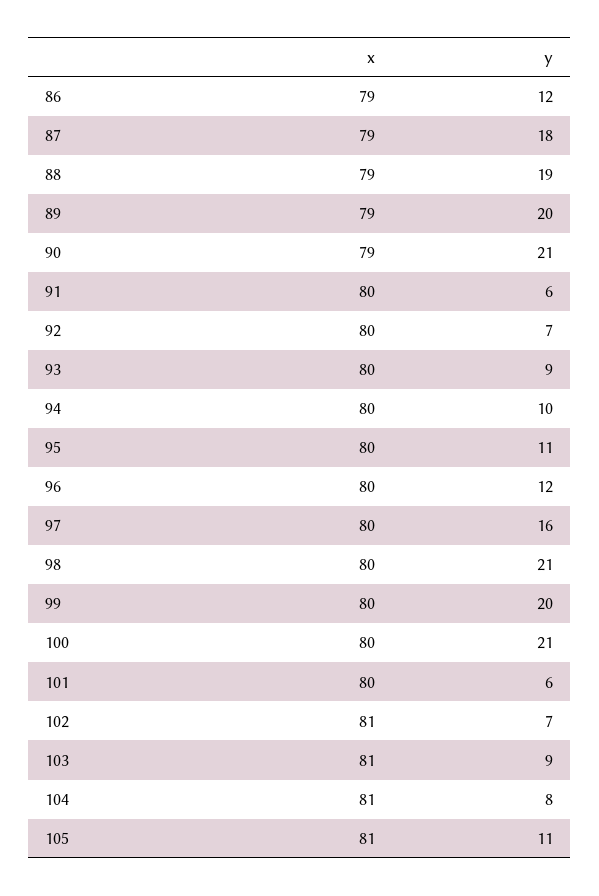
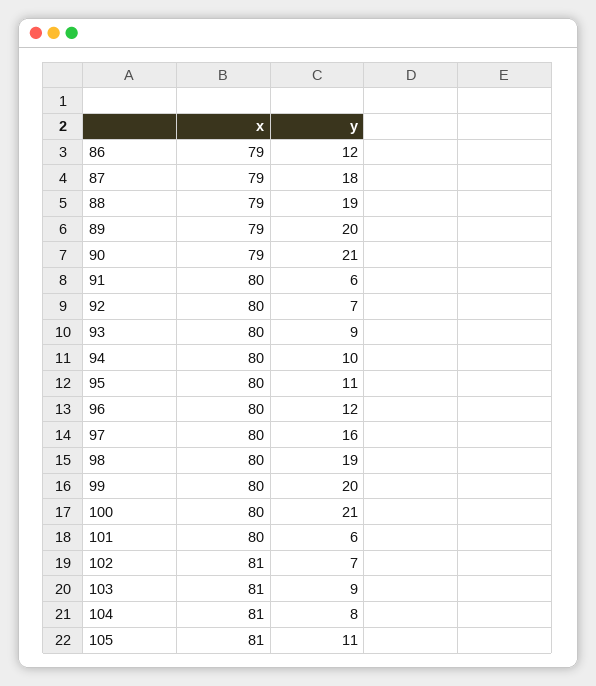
y, 98: 21 -> 19

